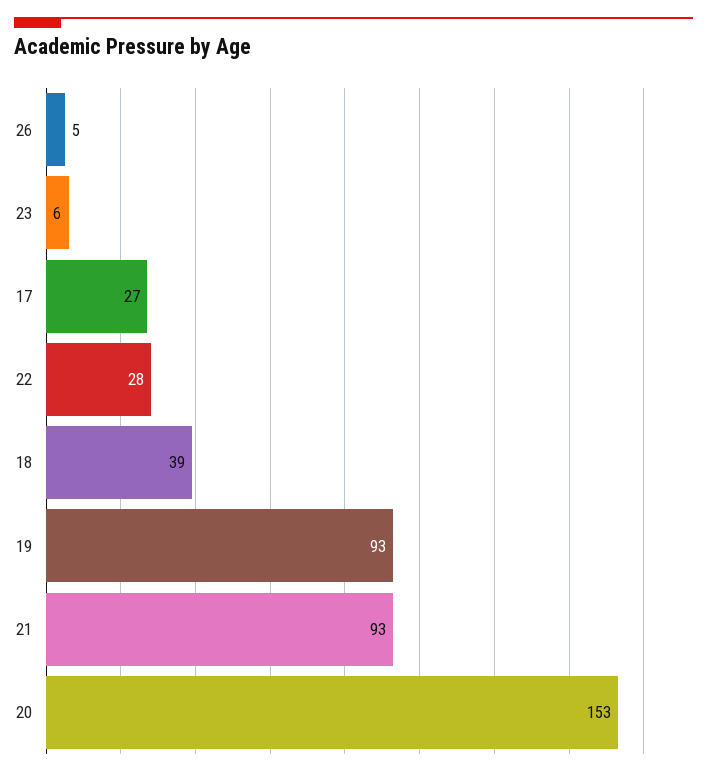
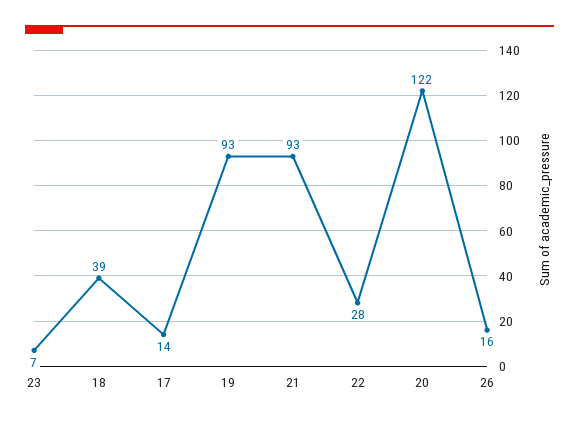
26: 5 -> 16
23: 6 -> 7
17: 27 -> 14
20: 153 -> 122

